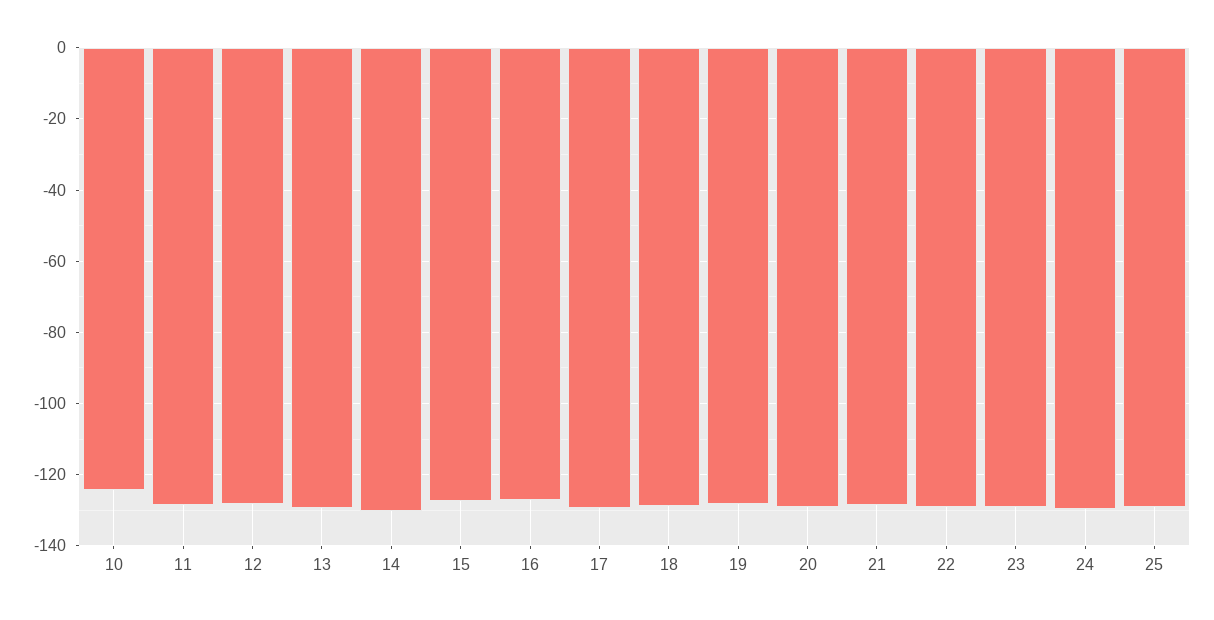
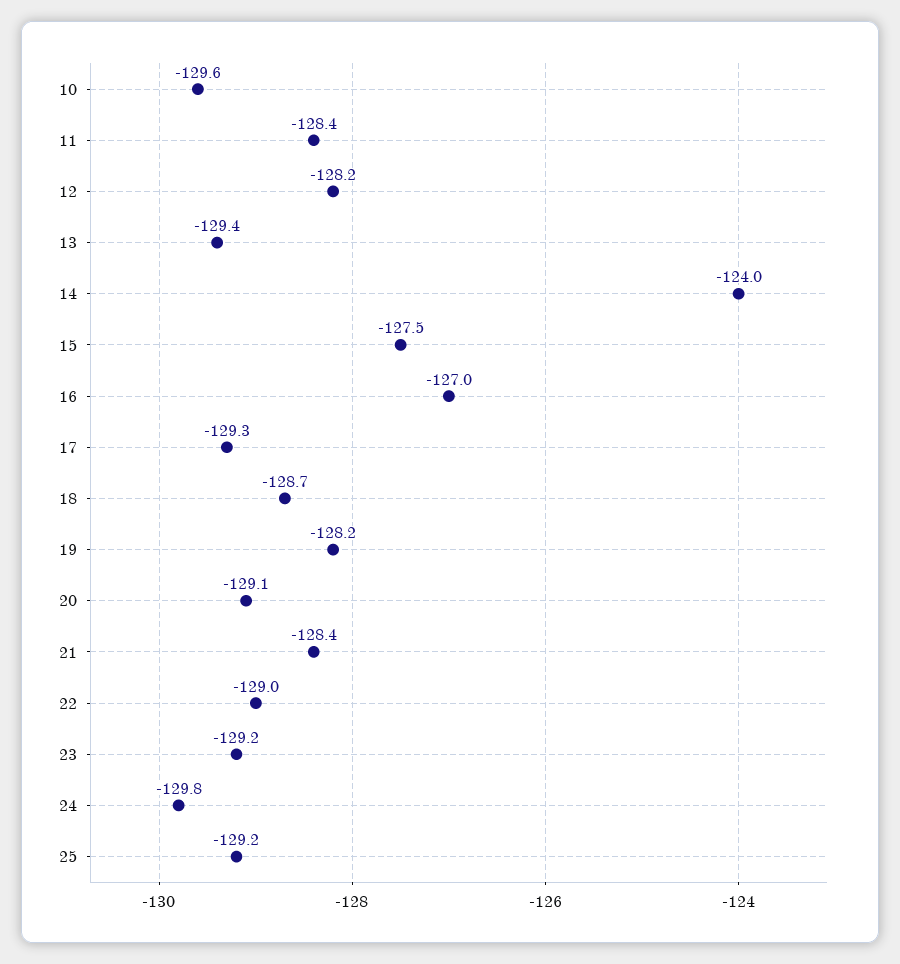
10: -124 -> -129.6
14: -130 -> -124

